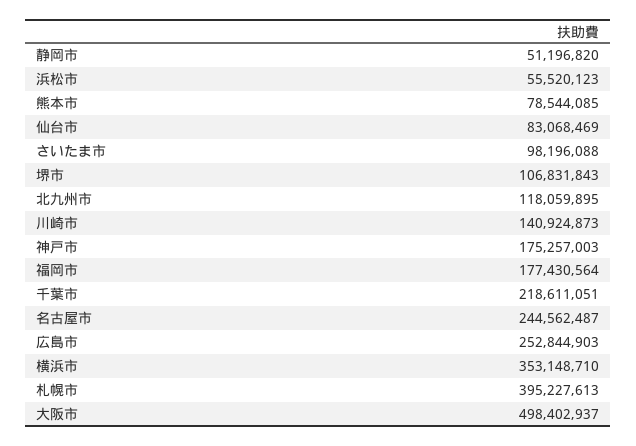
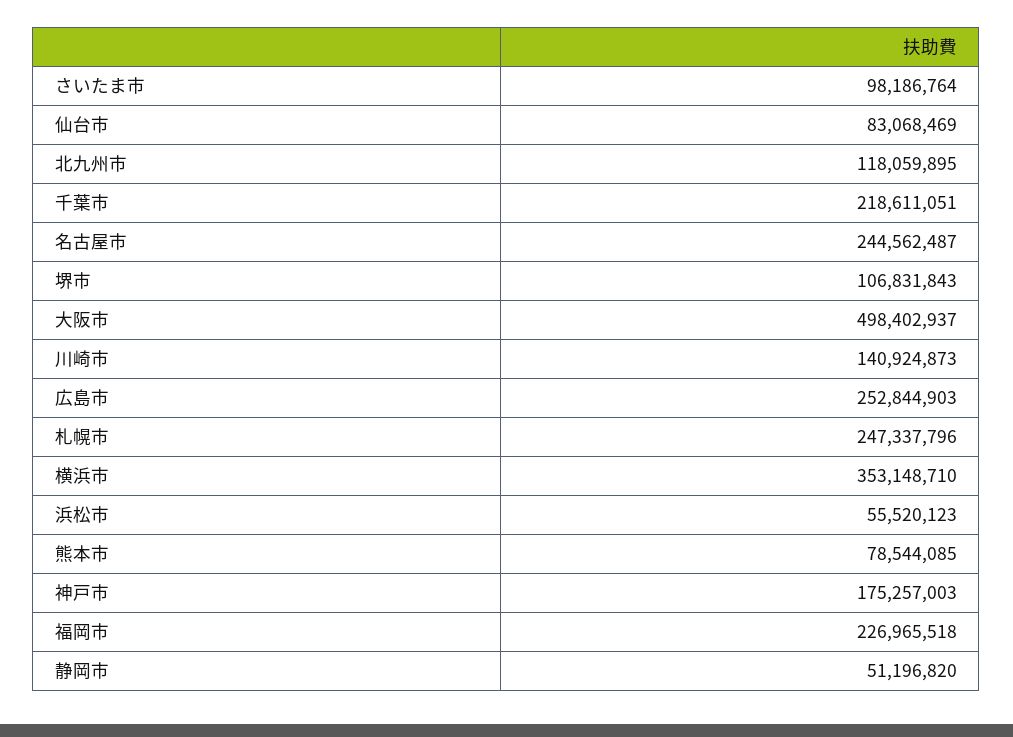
さいたま市: 98196088 -> 98186764
福岡市: 177430564 -> 226965518
札幌市: 395227613 -> 247337796

